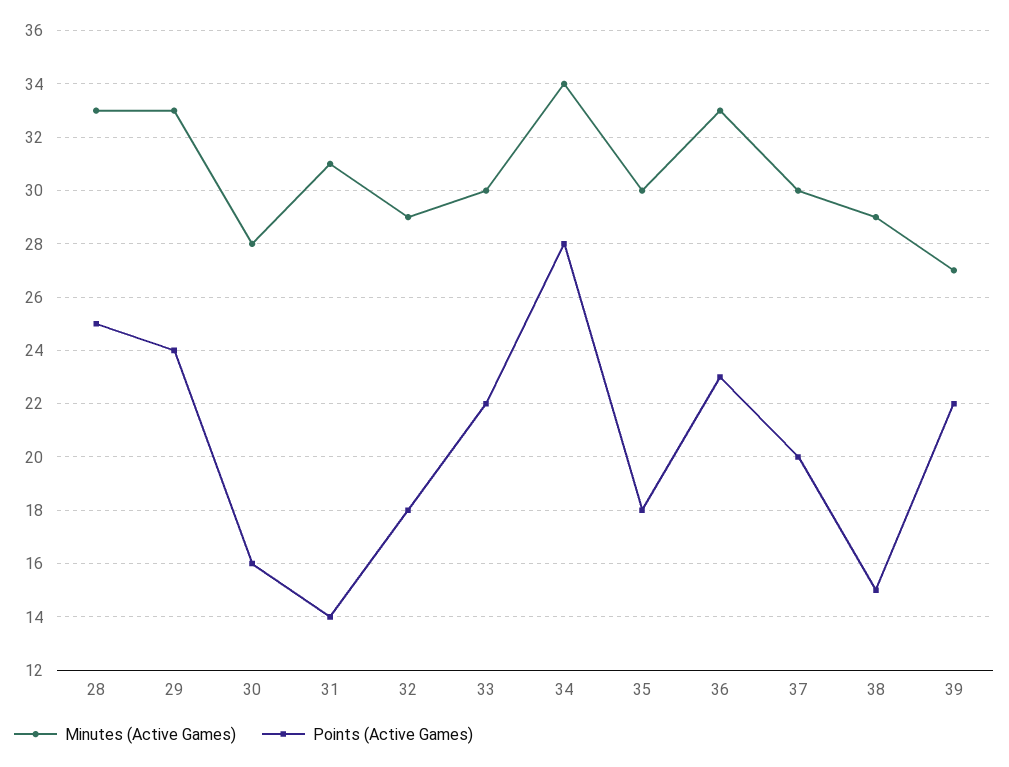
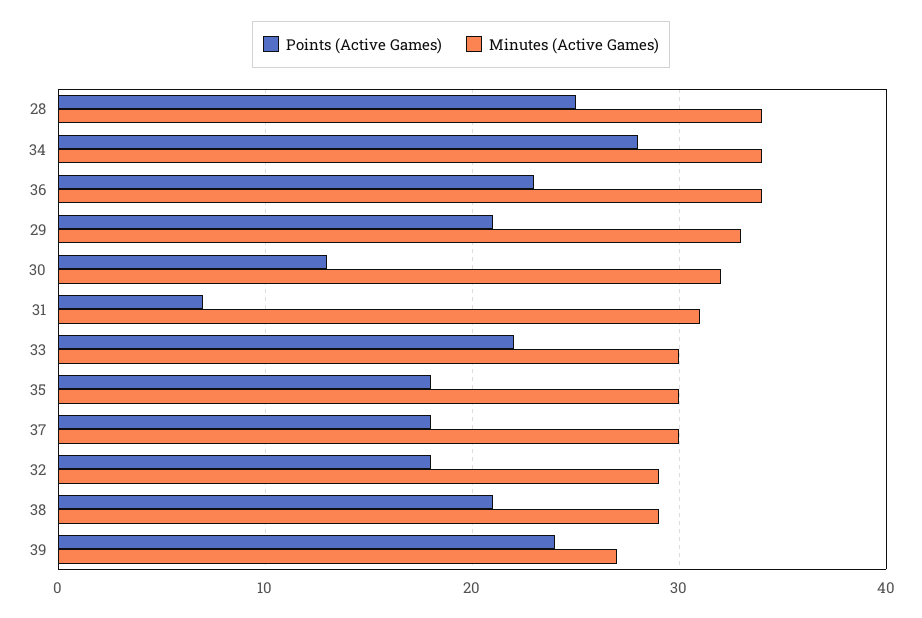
Minutes (Active Games), 28: 33 -> 34
Points (Active Games), 29: 24 -> 21
Minutes (Active Games), 30: 28 -> 32
Points (Active Games), 30: 16 -> 13
Points (Active Games), 31: 14 -> 7
Minutes (Active Games), 36: 33 -> 34
Points (Active Games), 37: 20 -> 18
Points (Active Games), 38: 15 -> 21
Points (Active Games), 39: 22 -> 24

